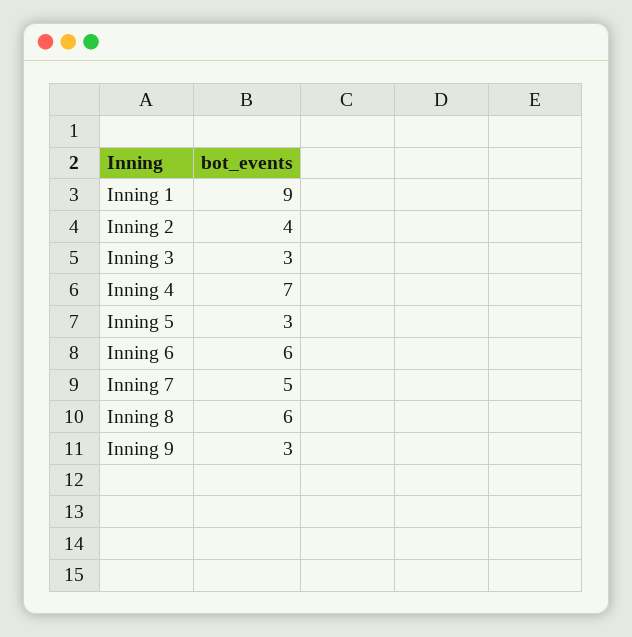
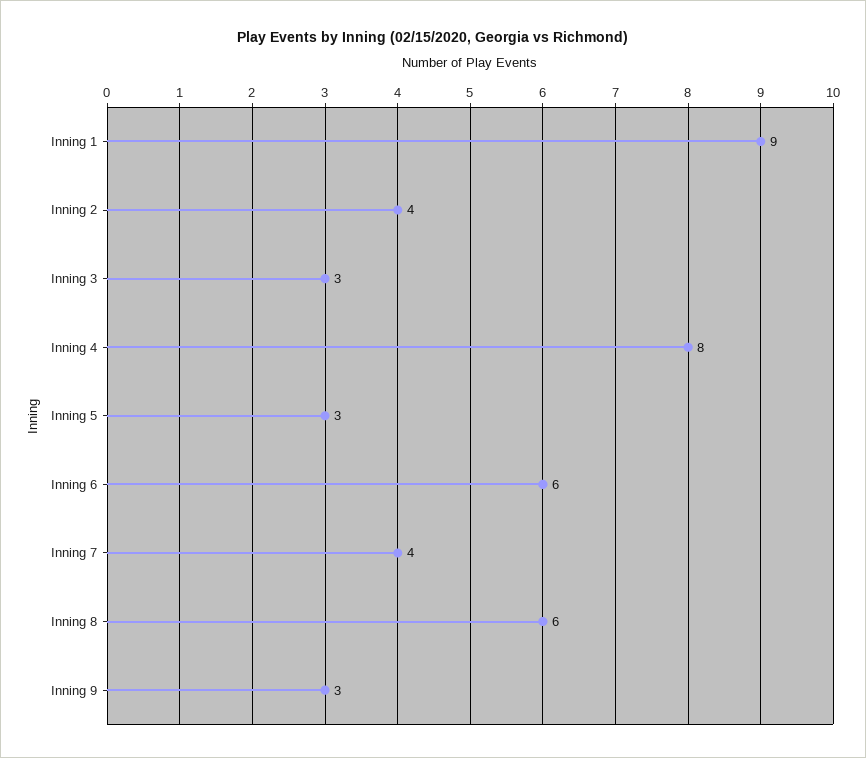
Inning 4: 7 -> 8
Inning 7: 5 -> 4

